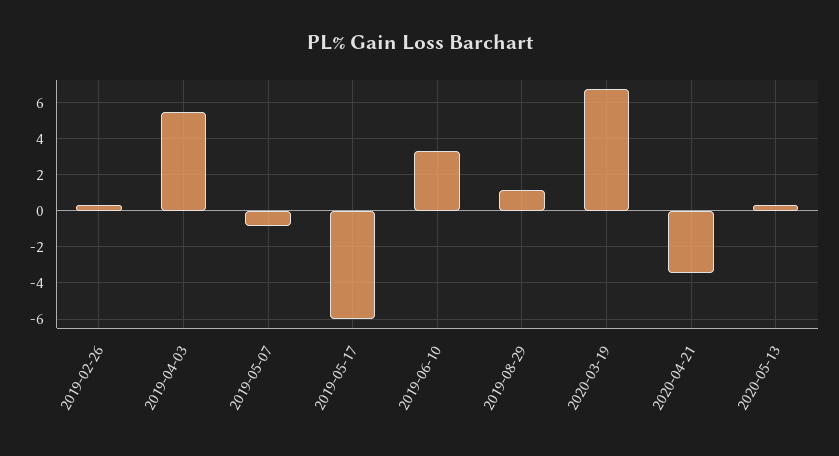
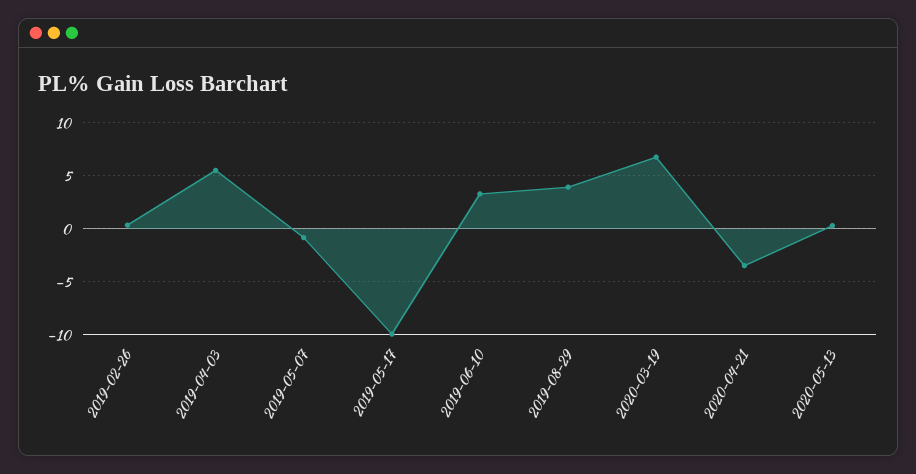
2019-05-17: -6 -> -10
2019-08-29: 1 -> 4

